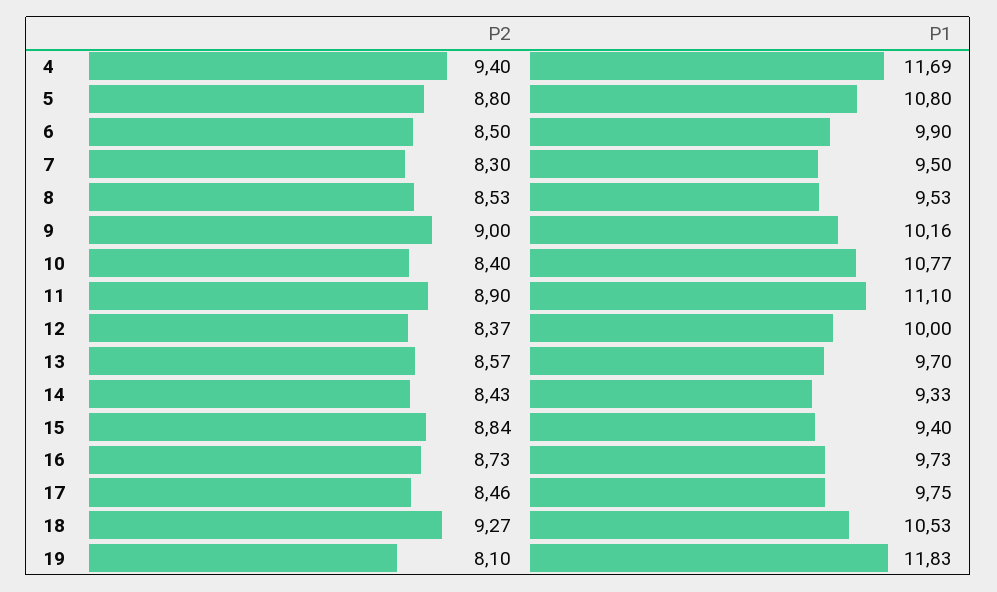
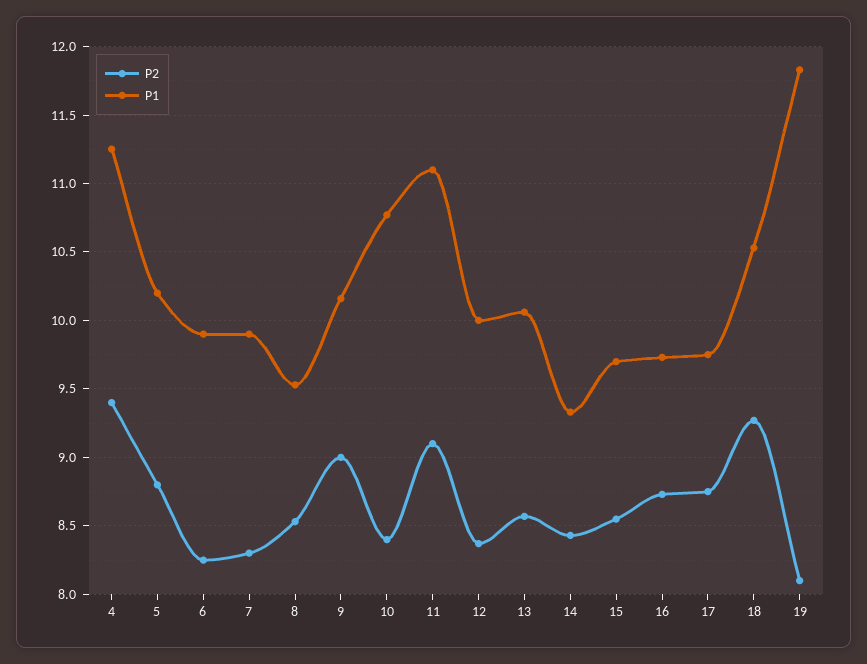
P1, 4: 11.69 -> 11.25
P1, 5: 10.8 -> 10.2
P2, 6: 8.5 -> 8.25
P1, 7: 9.5 -> 9.9
P2, 11: 8.9 -> 9.1
P1, 13: 9.7 -> 10.05
P2, 15: 8.84 -> 8.55
P1, 15: 9.4 -> 9.7
P2, 17: 8.46 -> 8.75

